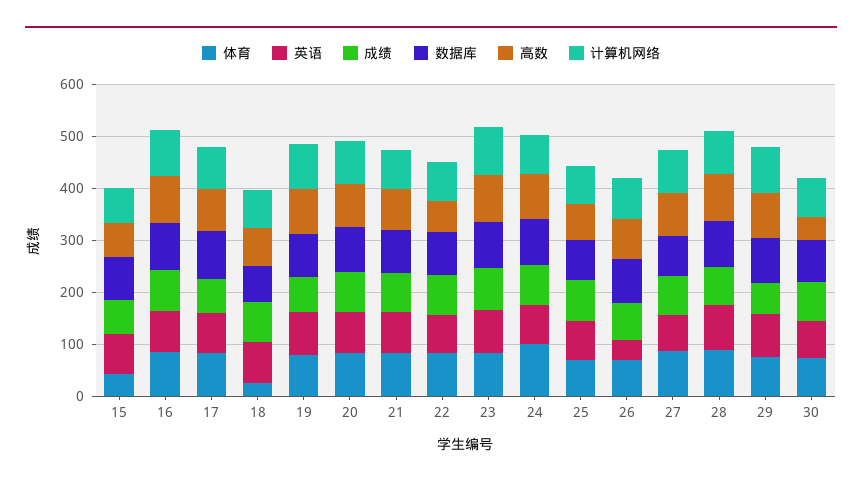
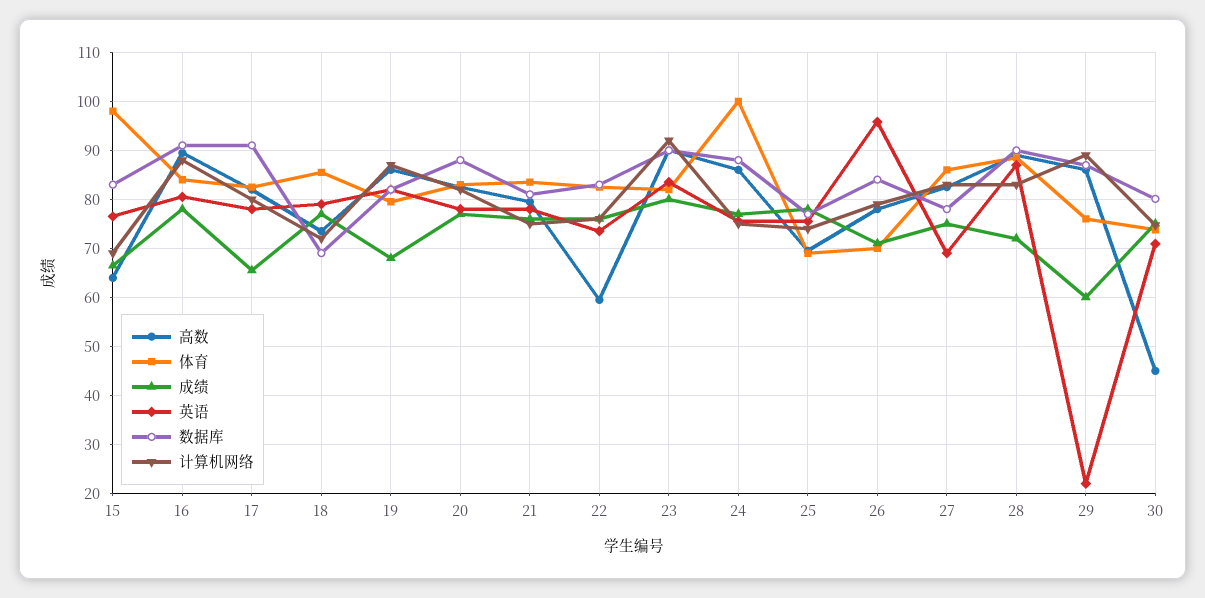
体育, 15: 40 -> 98
体育, 18: 20 -> 86
英语, 26: 40 -> 96
英语, 29: 80 -> 22

